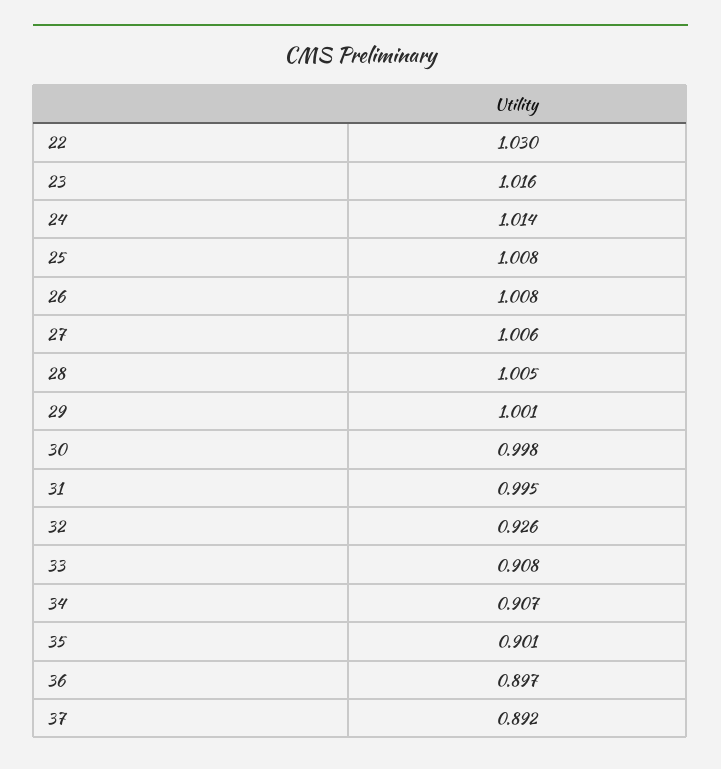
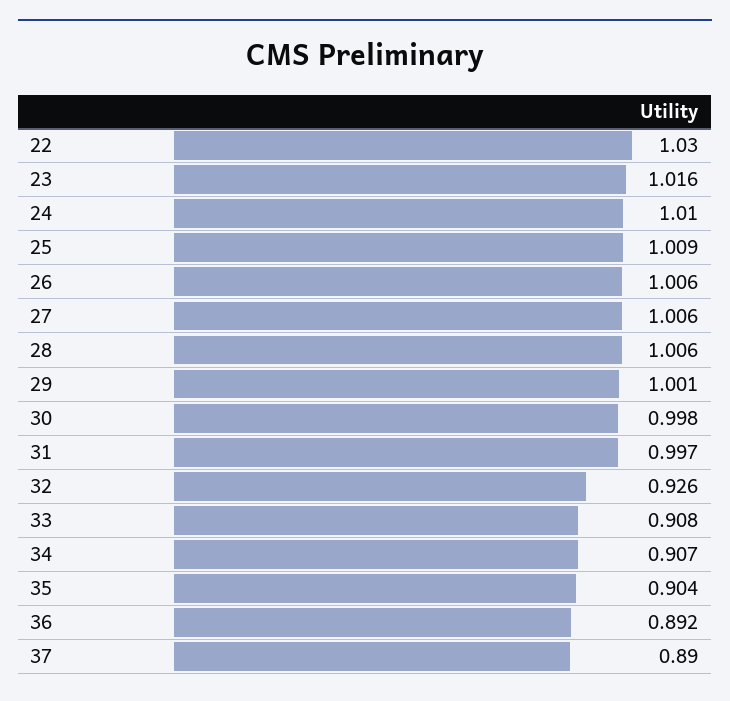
24: 1.014 -> 1.01
25: 1.008 -> 1.009
26: 1.008 -> 1.006
28: 1.005 -> 1.006
31: 0.995 -> 0.997
35: 0.901 -> 0.904
36: 0.897 -> 0.892
37: 0.892 -> 0.89

